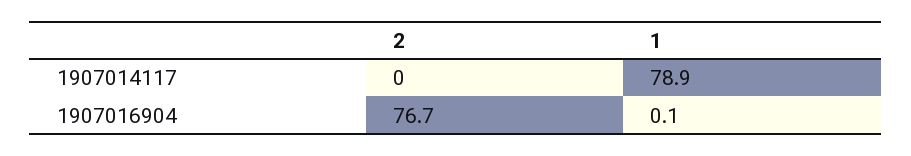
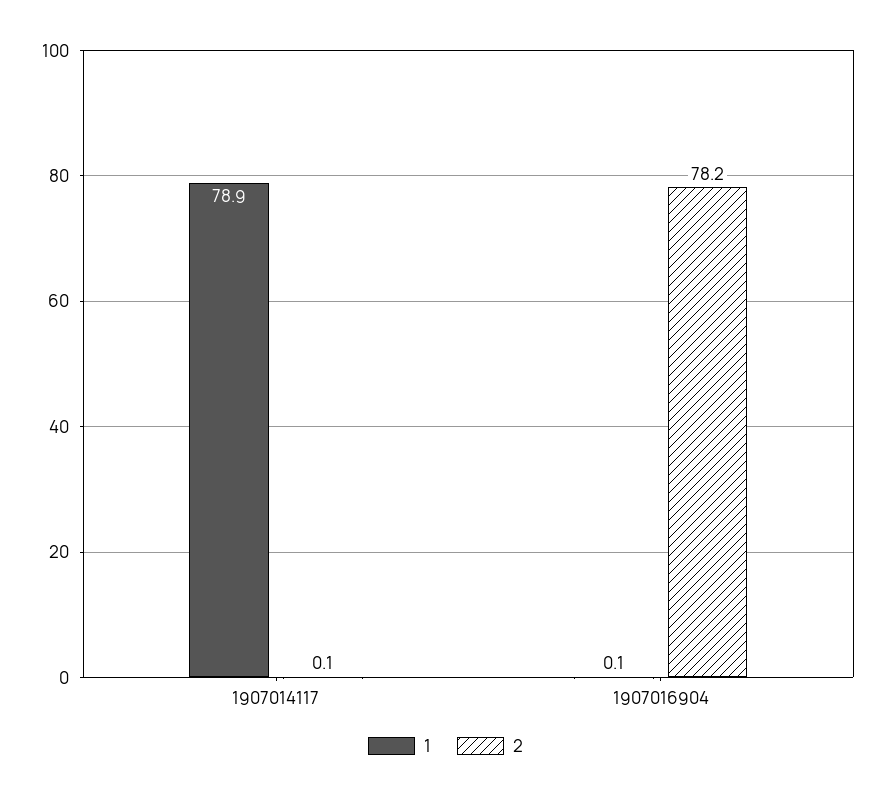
2, 1907014117: 0 -> 0.1
2, 1907016904: 76.7 -> 78.2

